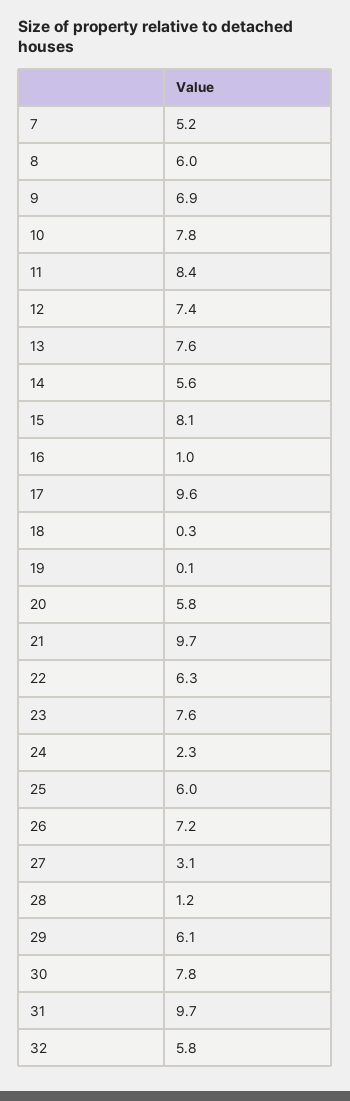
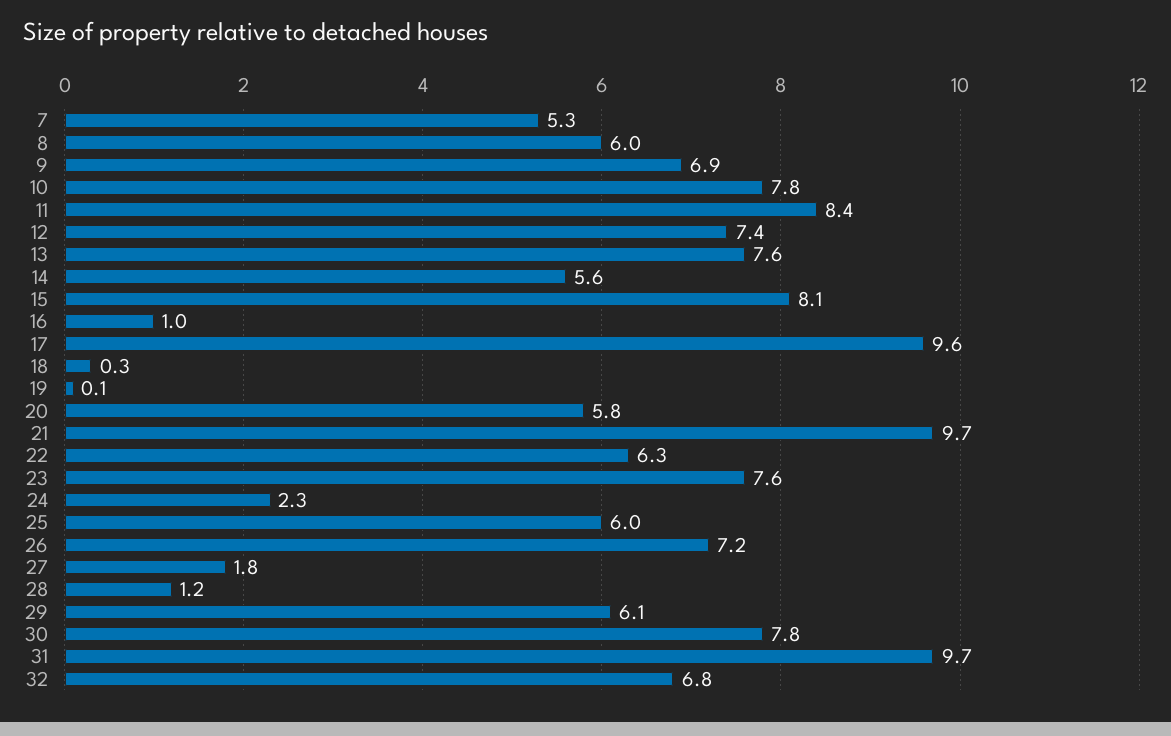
7: 5.2 -> 5.3
27: 3.1 -> 1.8
32: 5.8 -> 6.8

